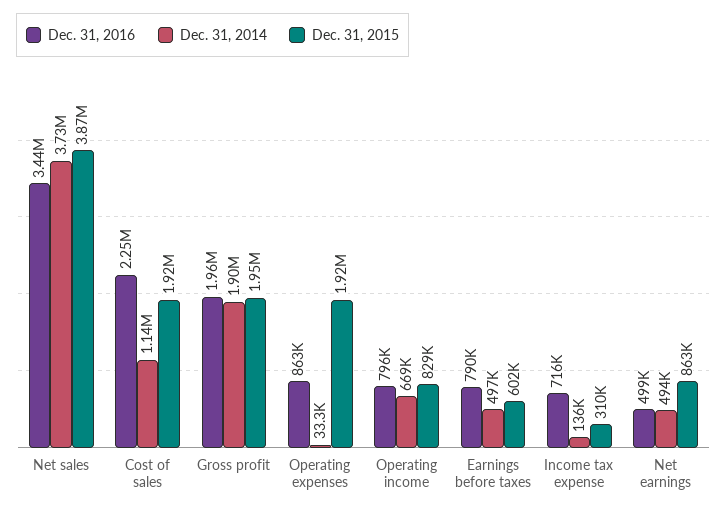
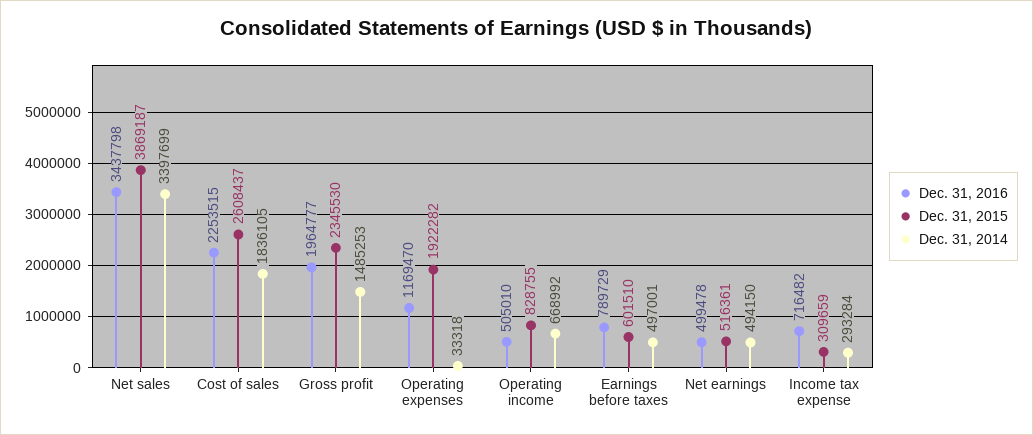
Dec. 31, 2014, Net sales: 3730000 -> 3397699
Dec. 31, 2014, Cost of sales: 1140000 -> 1836105
Dec. 31, 2015, Cost of sales: 1920000 -> 2608437
Dec. 31, 2014, Gross profit: 1900000 -> 1485253
Dec. 31, 2015, Gross profit: 1950000 -> 2345530
Dec. 31, 2016, Operating expenses: 863000 -> 1169470
Dec. 31, 2016, Operating income: 796000 -> 505010
Dec. 31, 2014, Income tax expense: 136000 -> 293284
Dec. 31, 2015, Net earnings: 863000 -> 516361

